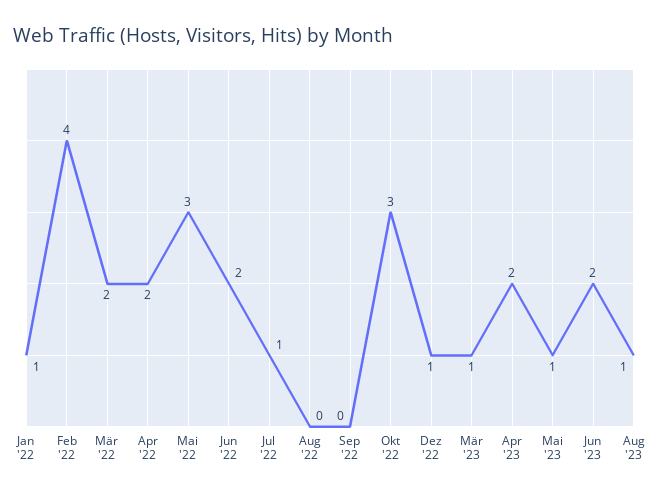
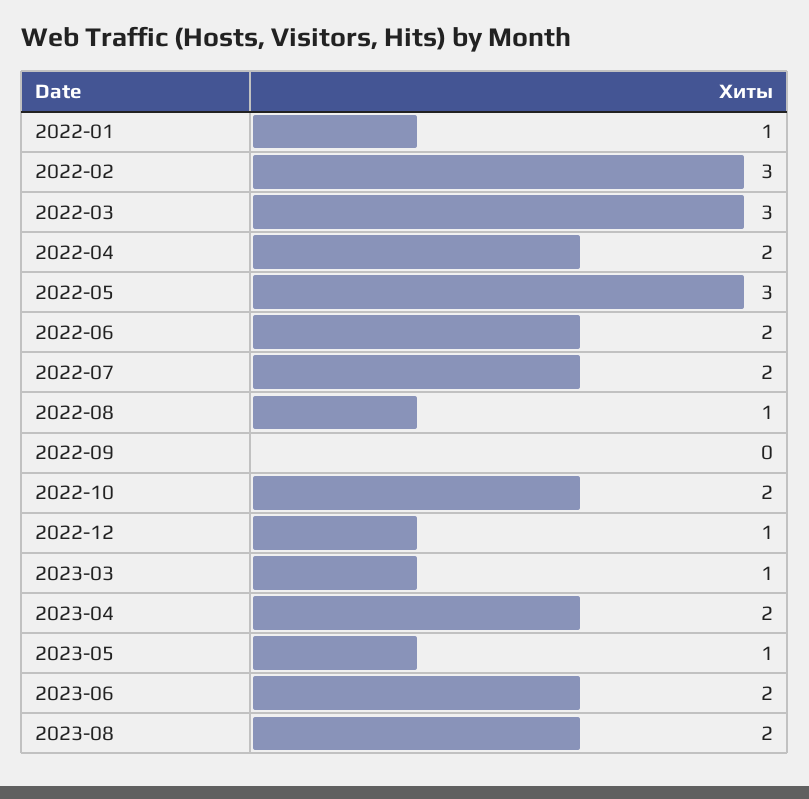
Feb '22: 4 -> 3
Mär '22: 2 -> 3
Jul '22: 1 -> 2
Aug '22: 0 -> 1
Okt '22: 3 -> 2
Aug '23: 1 -> 2

